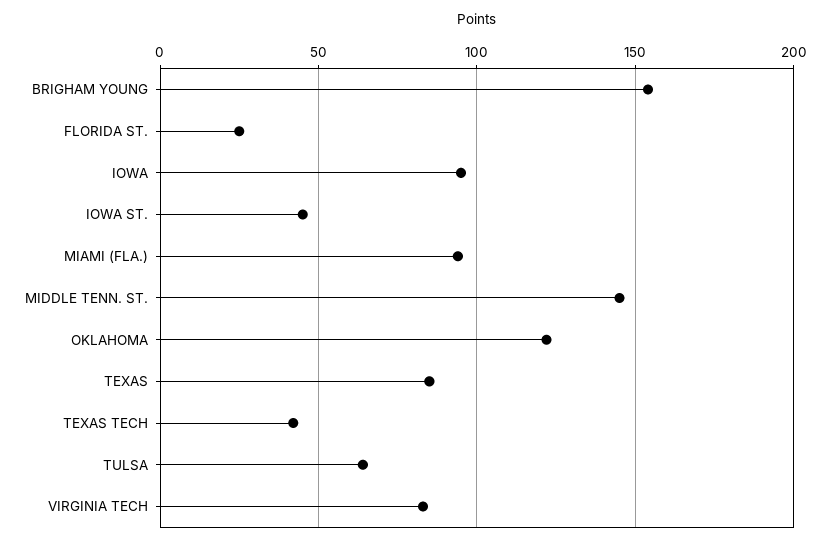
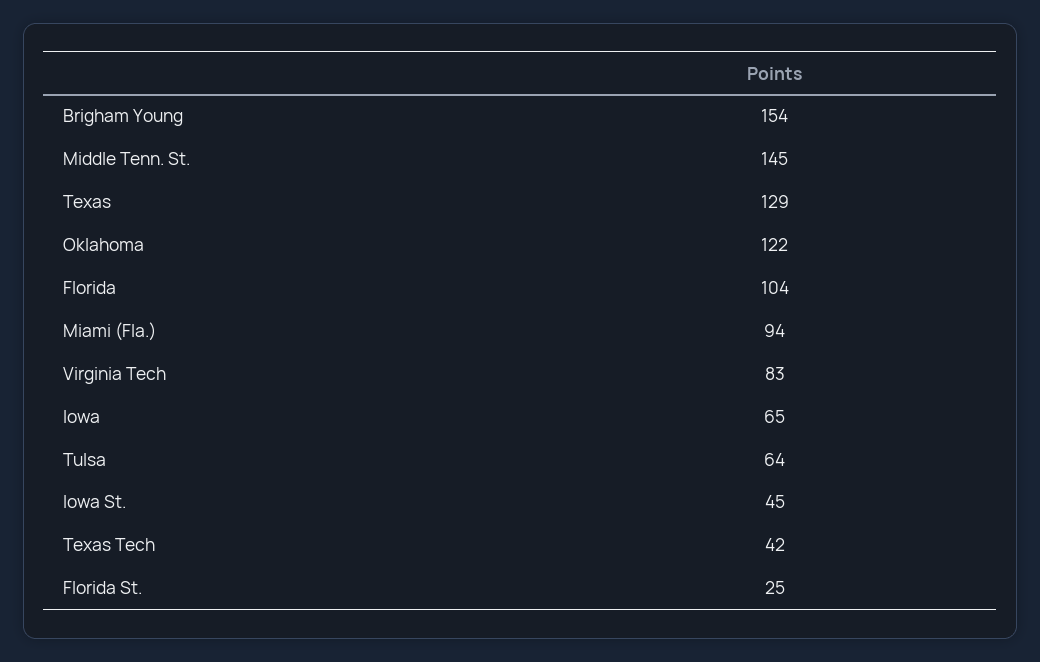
IOWA: 95 -> 65
TEXAS: 85 -> 129
Florida: none -> 104

